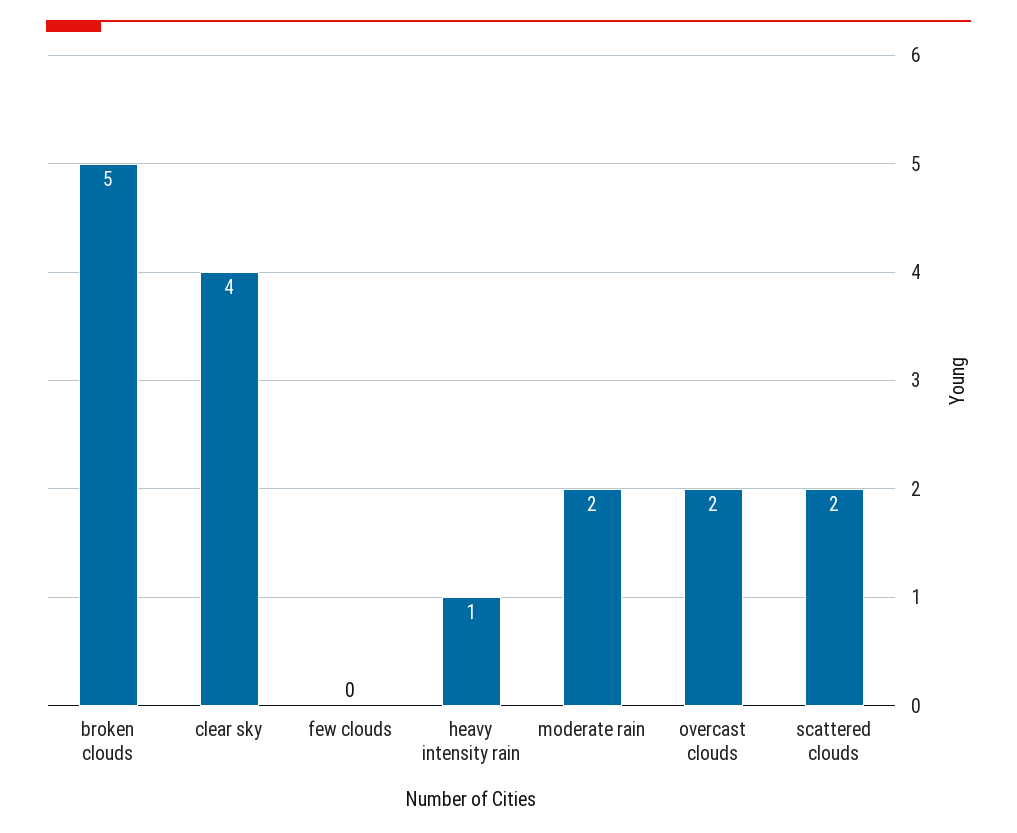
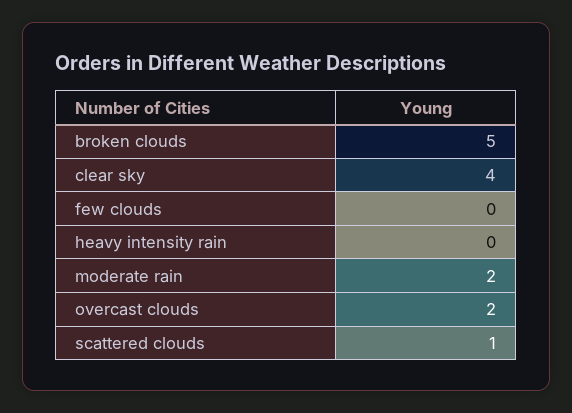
heavy intensity rain: 1 -> 0
scattered clouds: 2 -> 1

